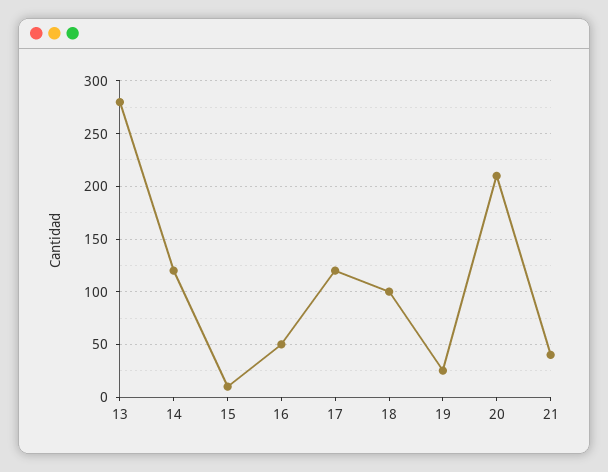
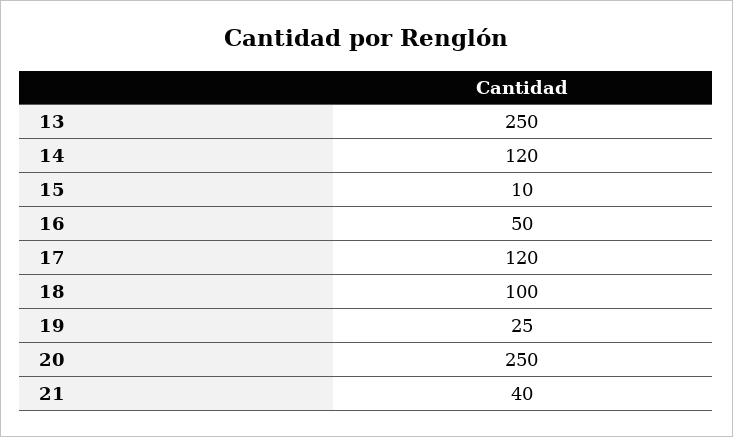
13: 280 -> 250
20: 210 -> 250

